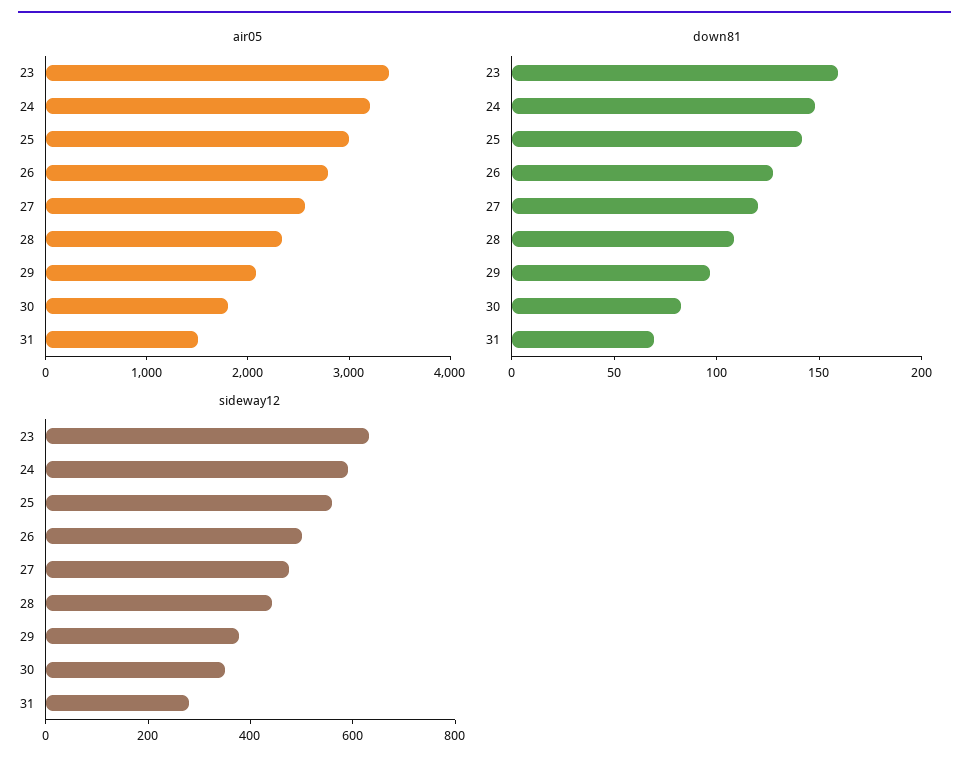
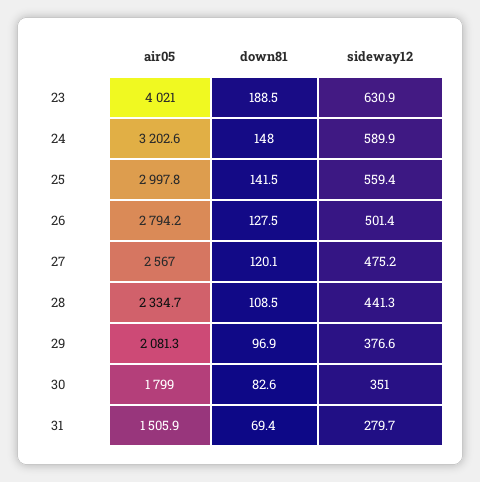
air05, 23: 3400 -> 4021
down81, 23: 160 -> 188.5

